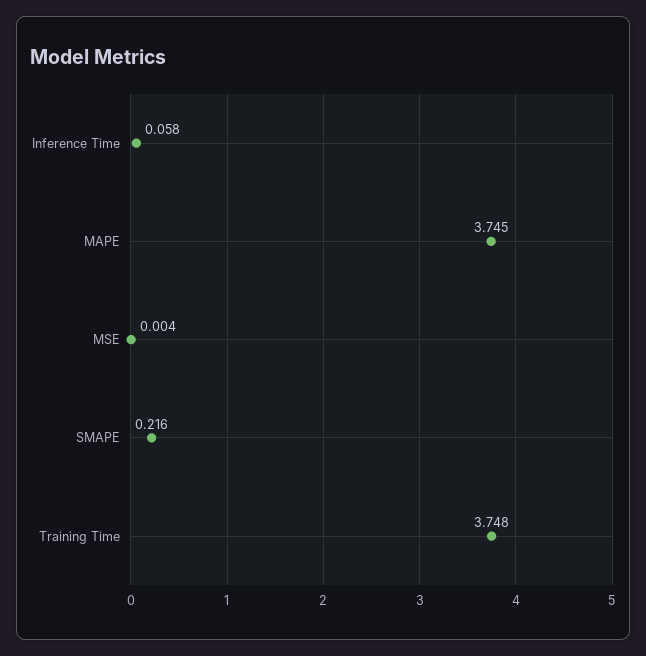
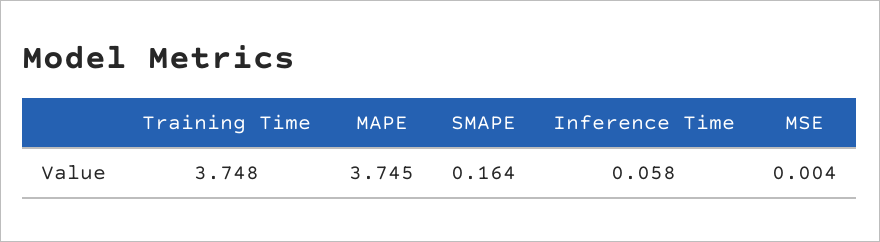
SMAPE: 0.216 -> 0.164

